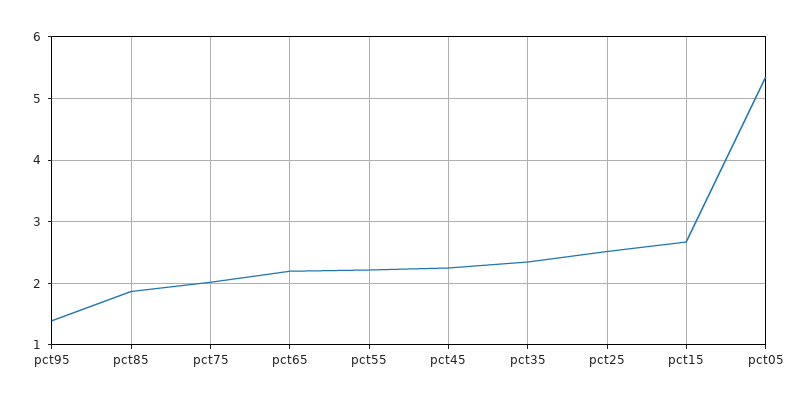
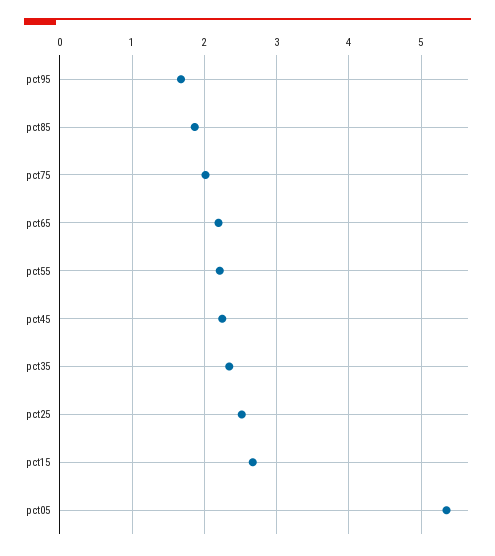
pct95: 1.4 -> 1.7

